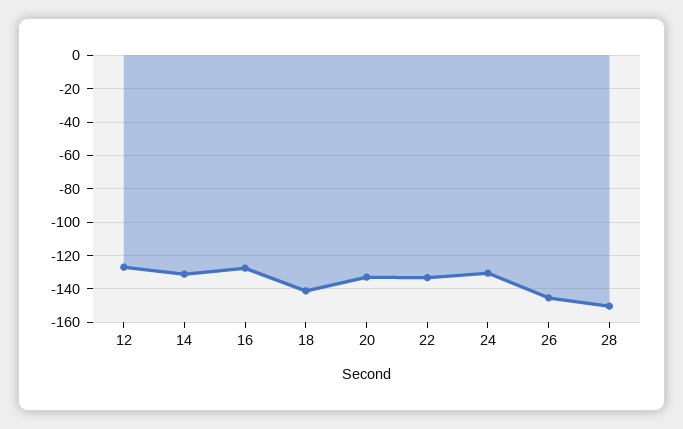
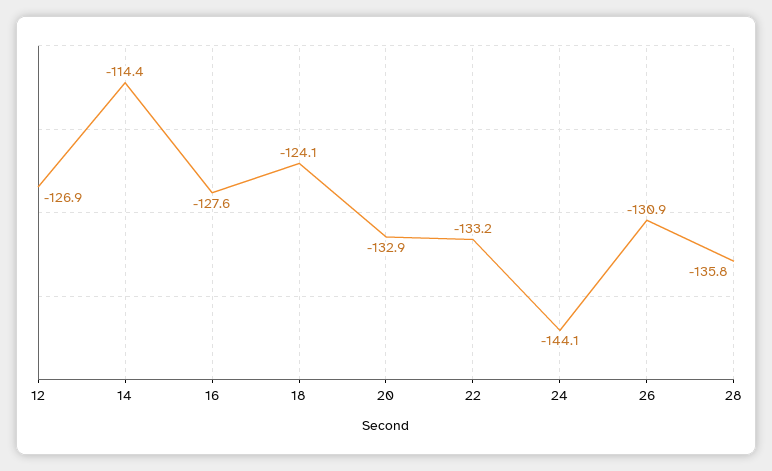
14: -130 -> -114.4
18: -140 -> -124.1
24: -130 -> -144.1
26: -145 -> -130.9
28: -150 -> -135.8

